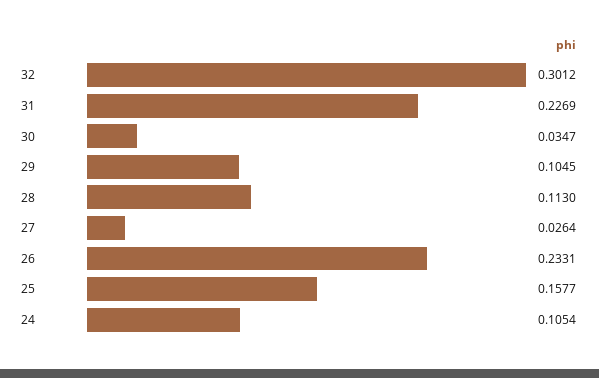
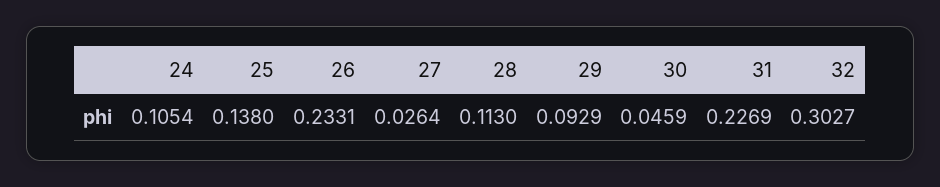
32: 0.3012 -> 0.3027
30: 0.0347 -> 0.0459
29: 0.1045 -> 0.0929
25: 0.1577 -> 0.138

